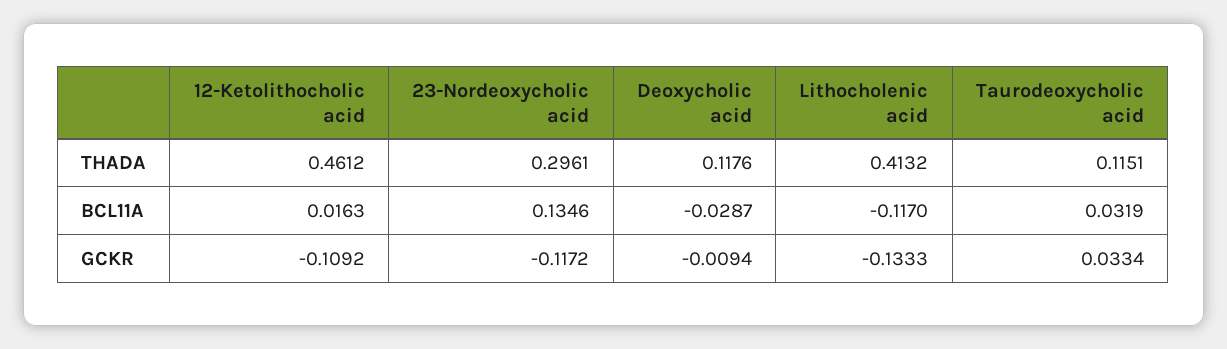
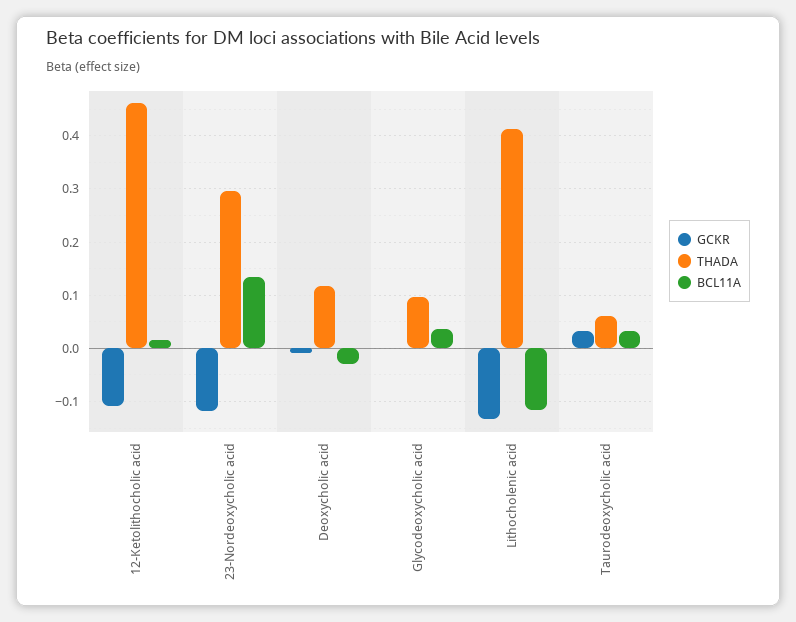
THADA, Taurodeoxycholic acid: 0.1151 -> 0.06
GCKR, Glycodeoxycholic acid: none -> 0
THADA, Glycodeoxycholic acid: none -> 0.1
BCL11A, Glycodeoxycholic acid: none -> 0.04

